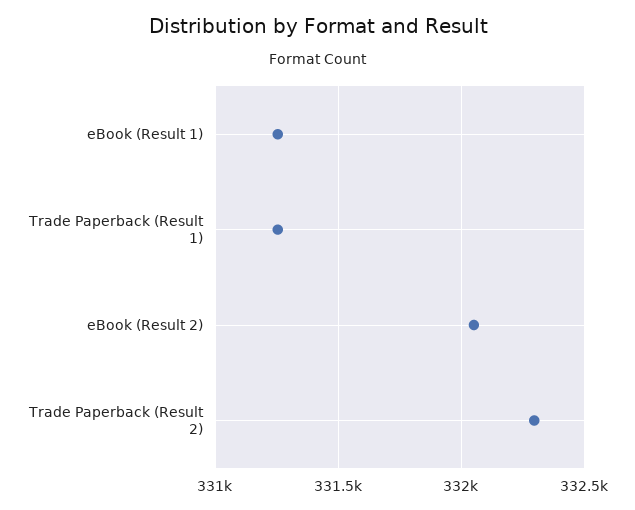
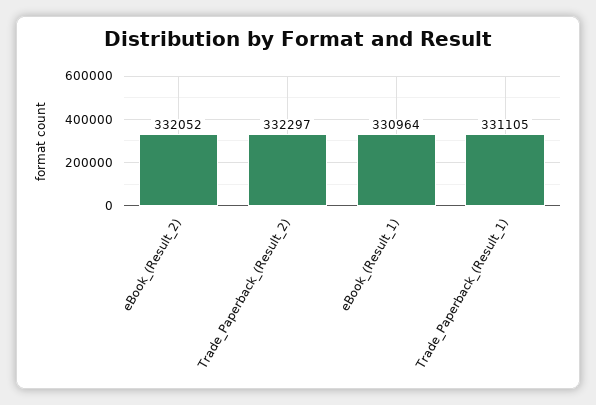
eBook (Result 1): 331250 -> 330964
Trade Paperback (Result 1): 331250 -> 331105

